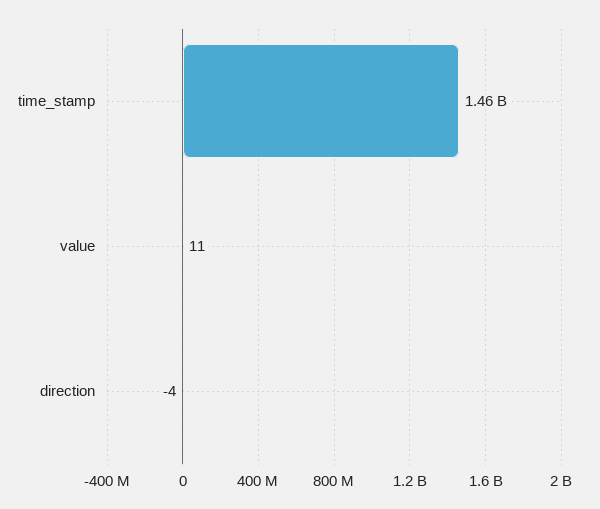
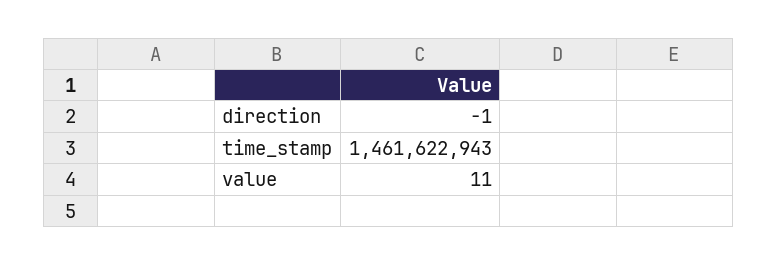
direction: -4 -> -1

